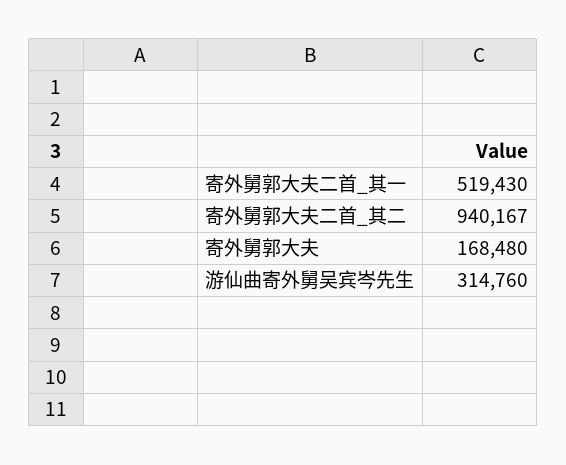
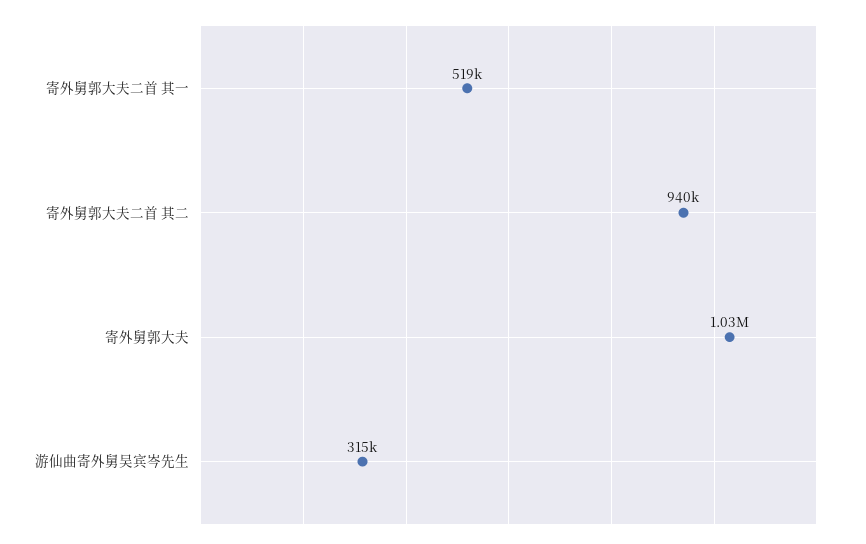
寄外舅郭大夫: 168480 -> 1030000

